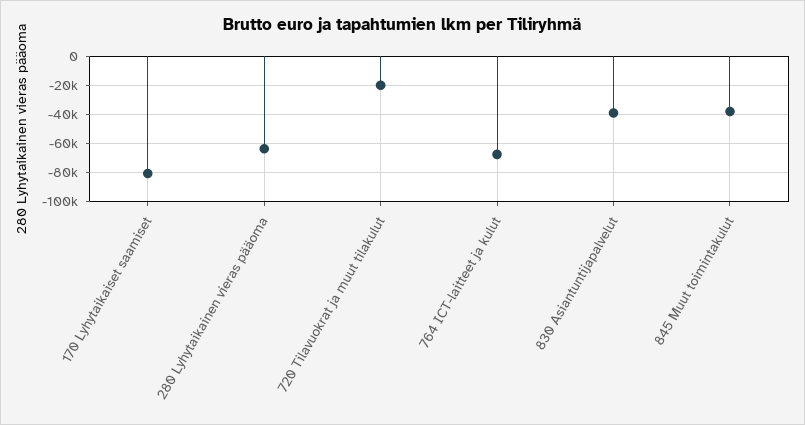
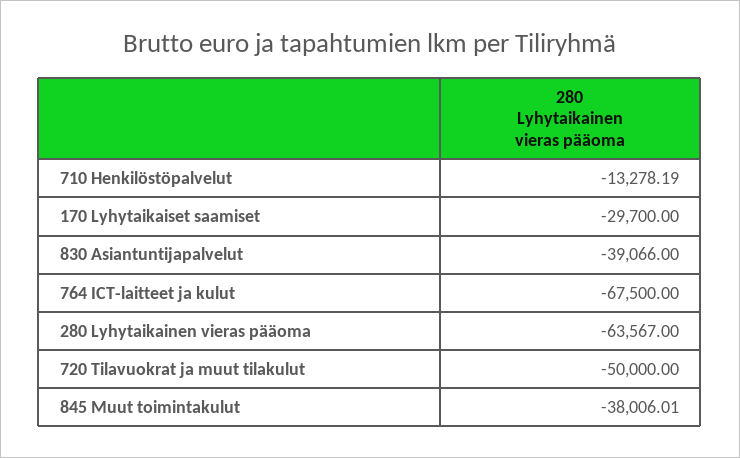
170 Lyhytaikaiset saamiset: -80000 -> -29700
720 Tilavuokrat ja muut tilakulut: -20000 -> -50000
710 Henkilöstöpalvelut: none -> -13278.19

